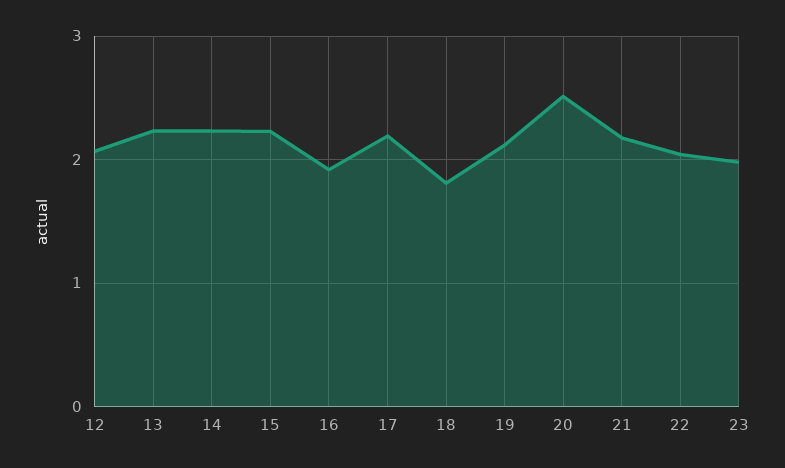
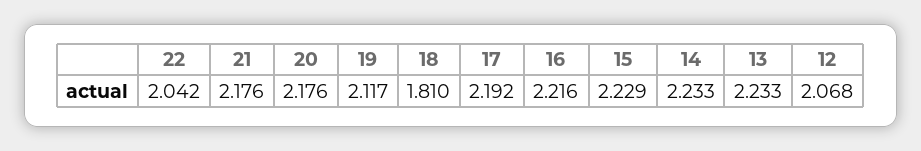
16: 1.9 -> 2.216
20: 2.5 -> 2.176
23: 2 -> none

